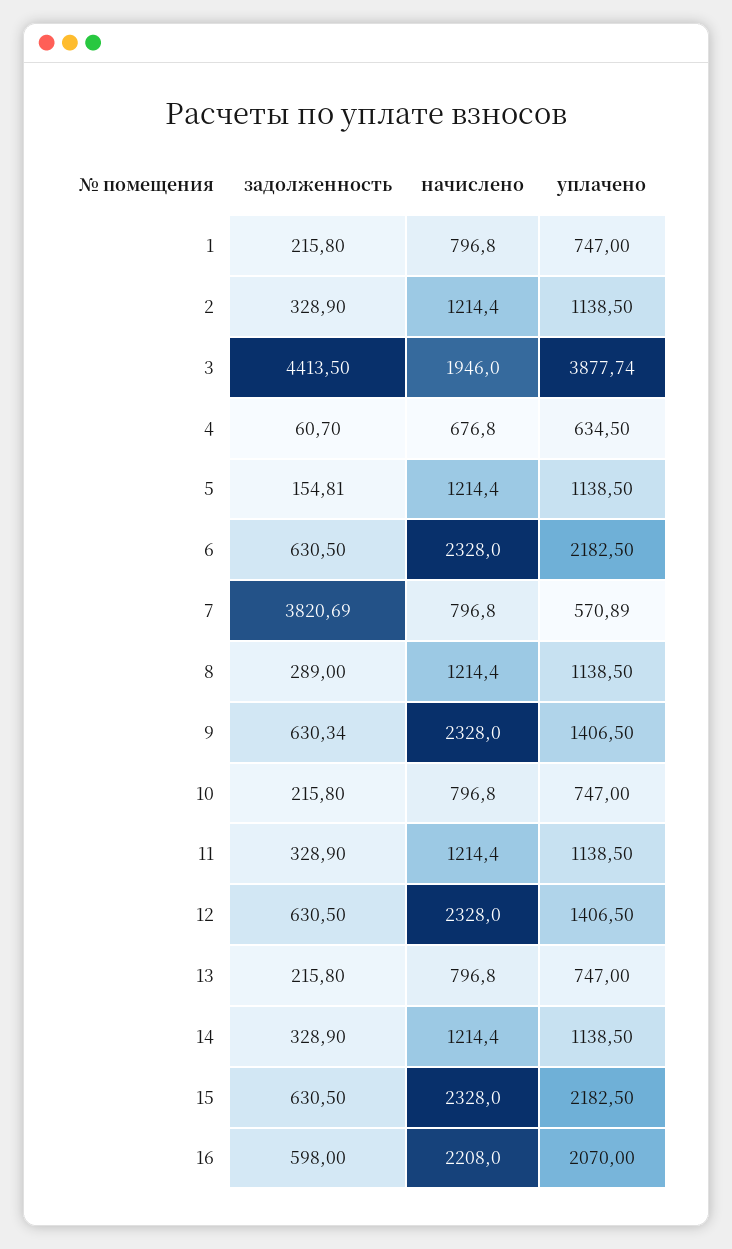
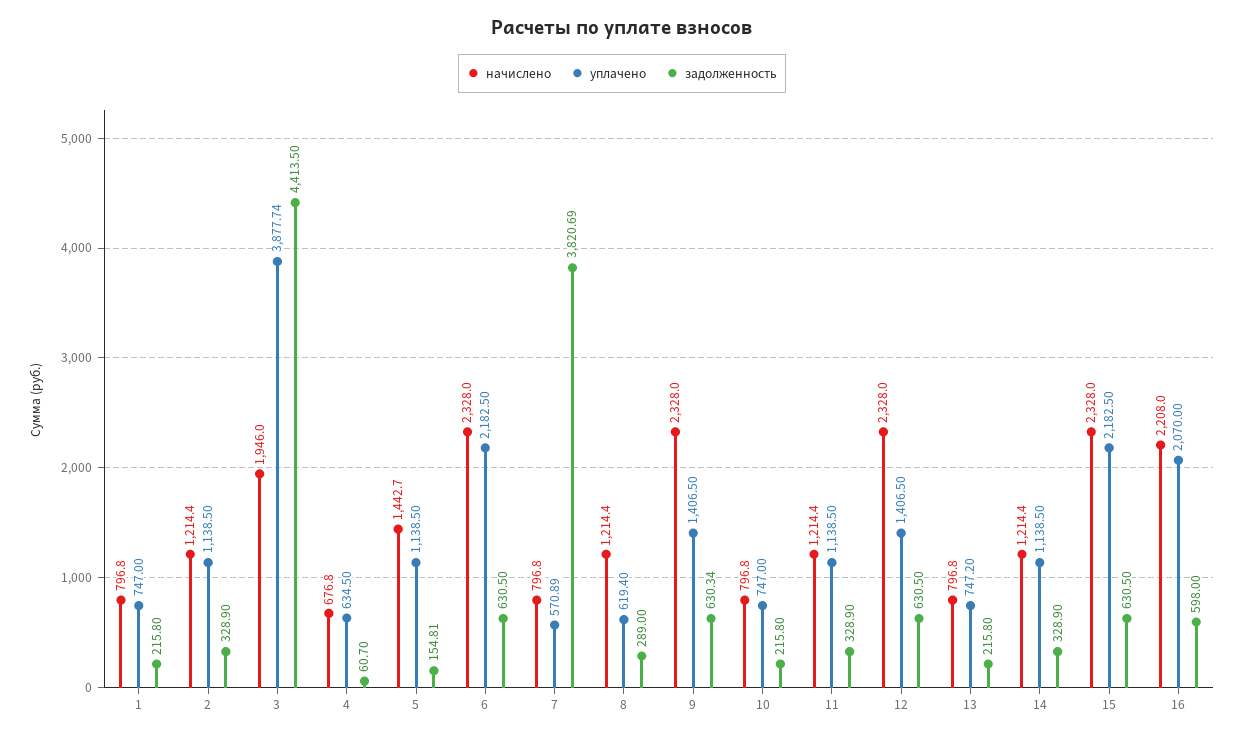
начислено, 5: 1214.4 -> 1442.7
уплачено, 8: 1138.5 -> 619.4
уплачено, 13: 747 -> 747.2

